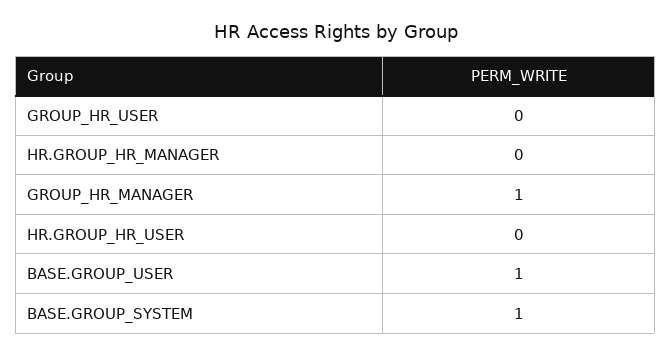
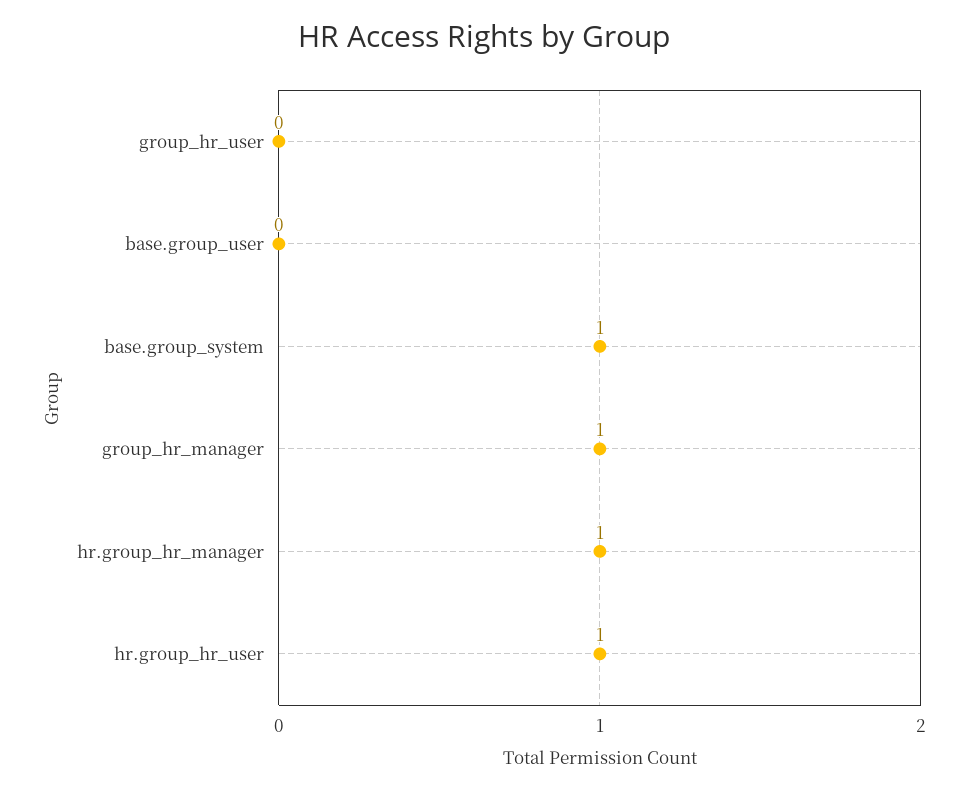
HR.GROUP_HR_MANAGER: 0 -> 1
HR.GROUP_HR_USER: 0 -> 1
BASE.GROUP_USER: 1 -> 0

